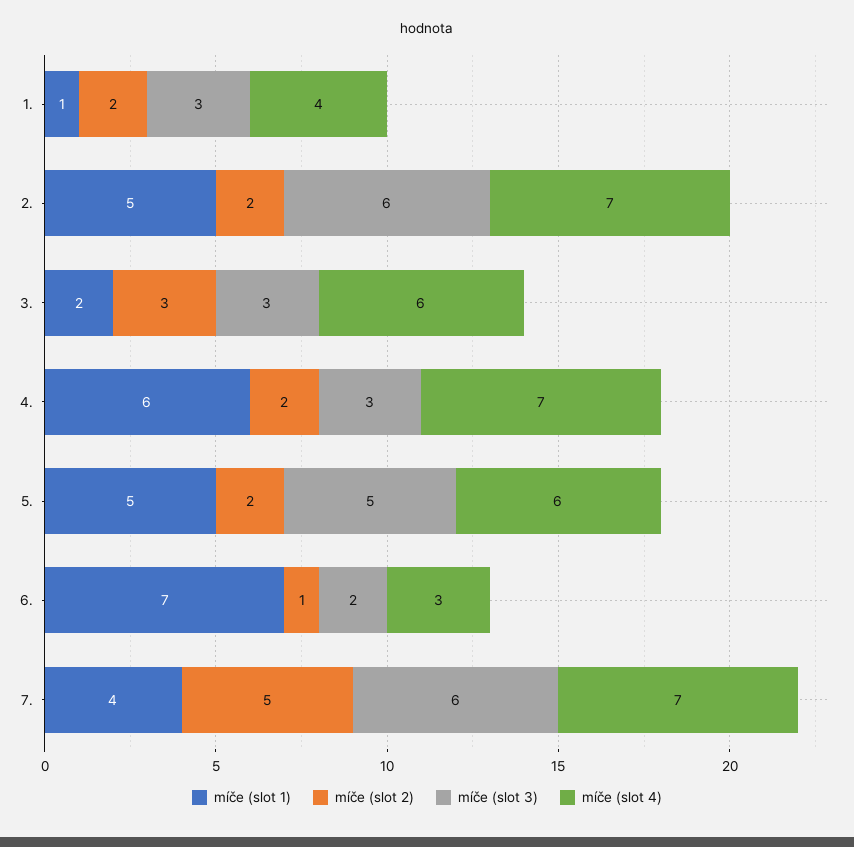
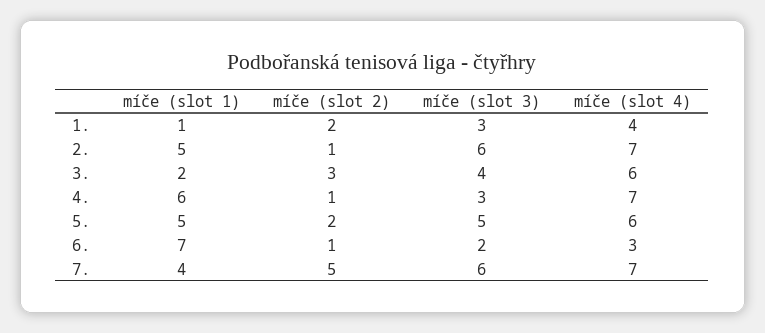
míče (slot 2), 2.: 2 -> 1
míče (slot 3), 3.: 3 -> 4
míče (slot 2), 4.: 2 -> 1

